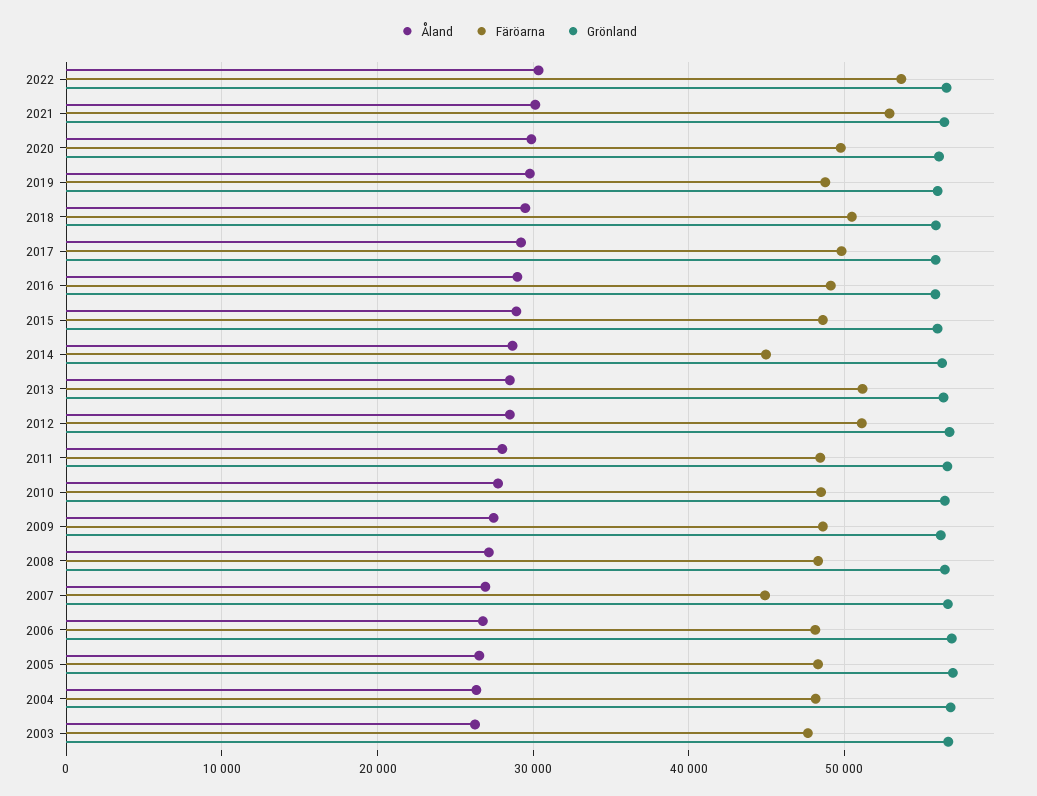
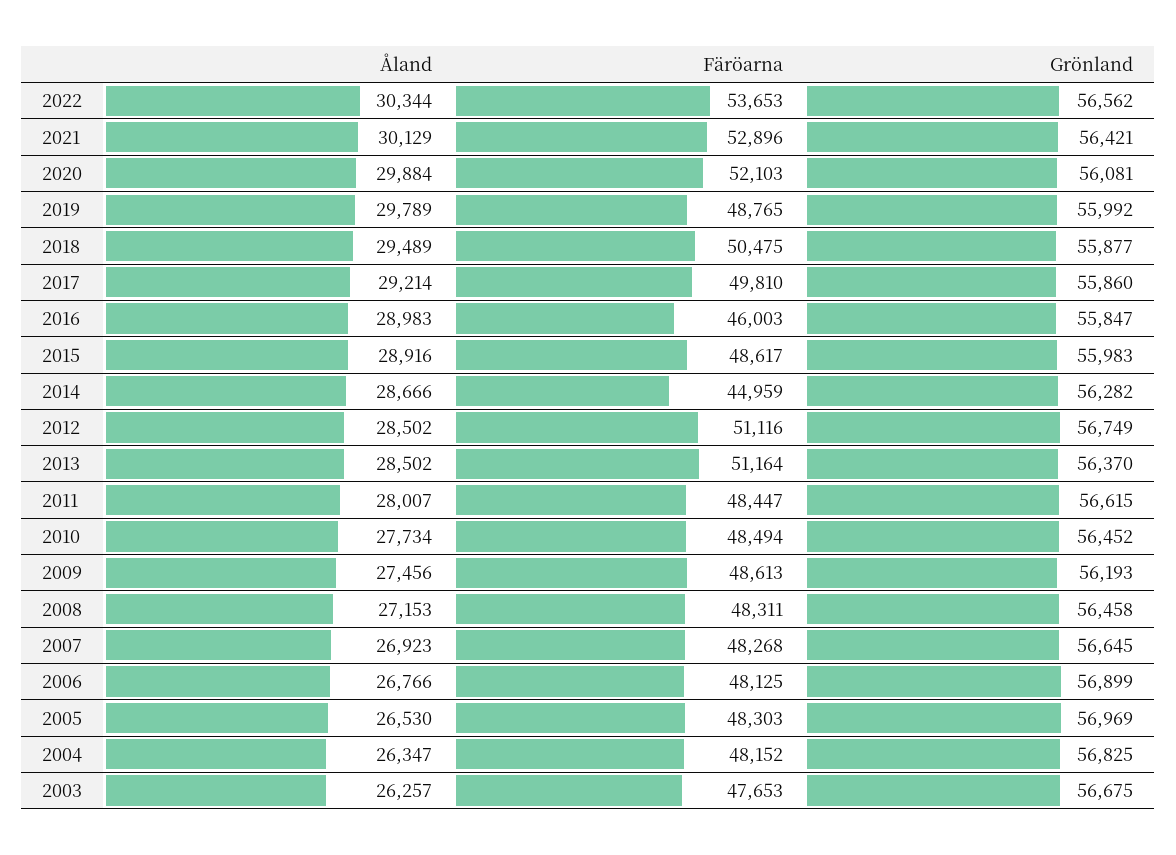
Färöarna, 2020: 50000 -> 52103
Färöarna, 2016: 49000 -> 46003
Färöarna, 2007: 45000 -> 48268

